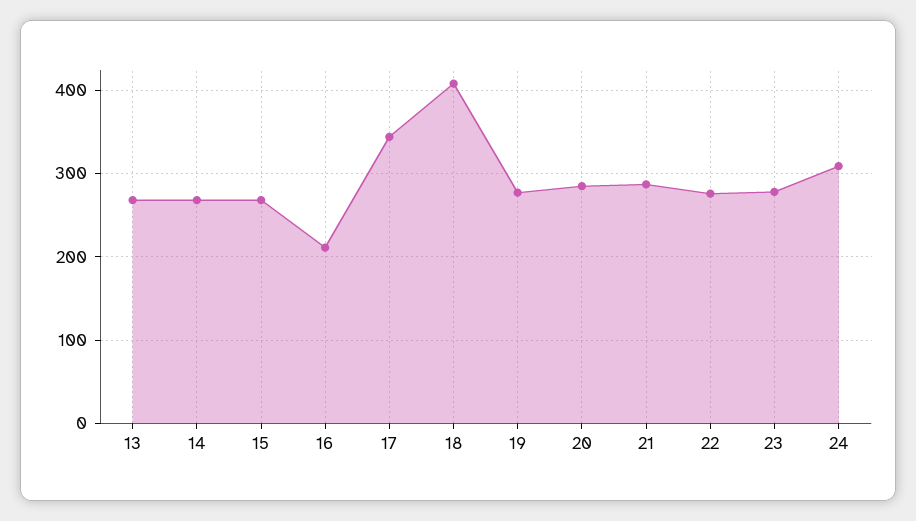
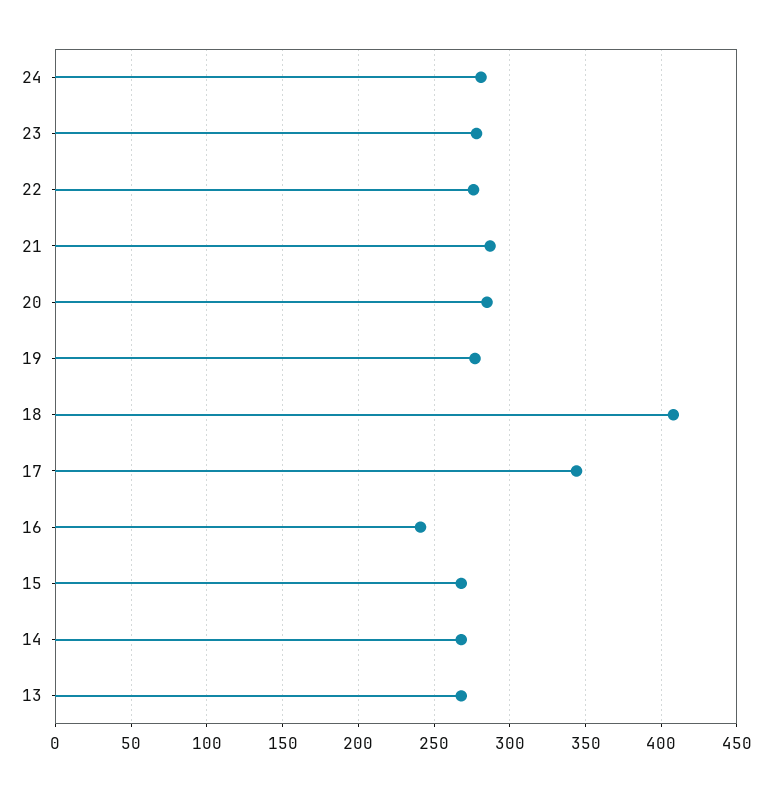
16: 210 -> 240
24: 310 -> 280

